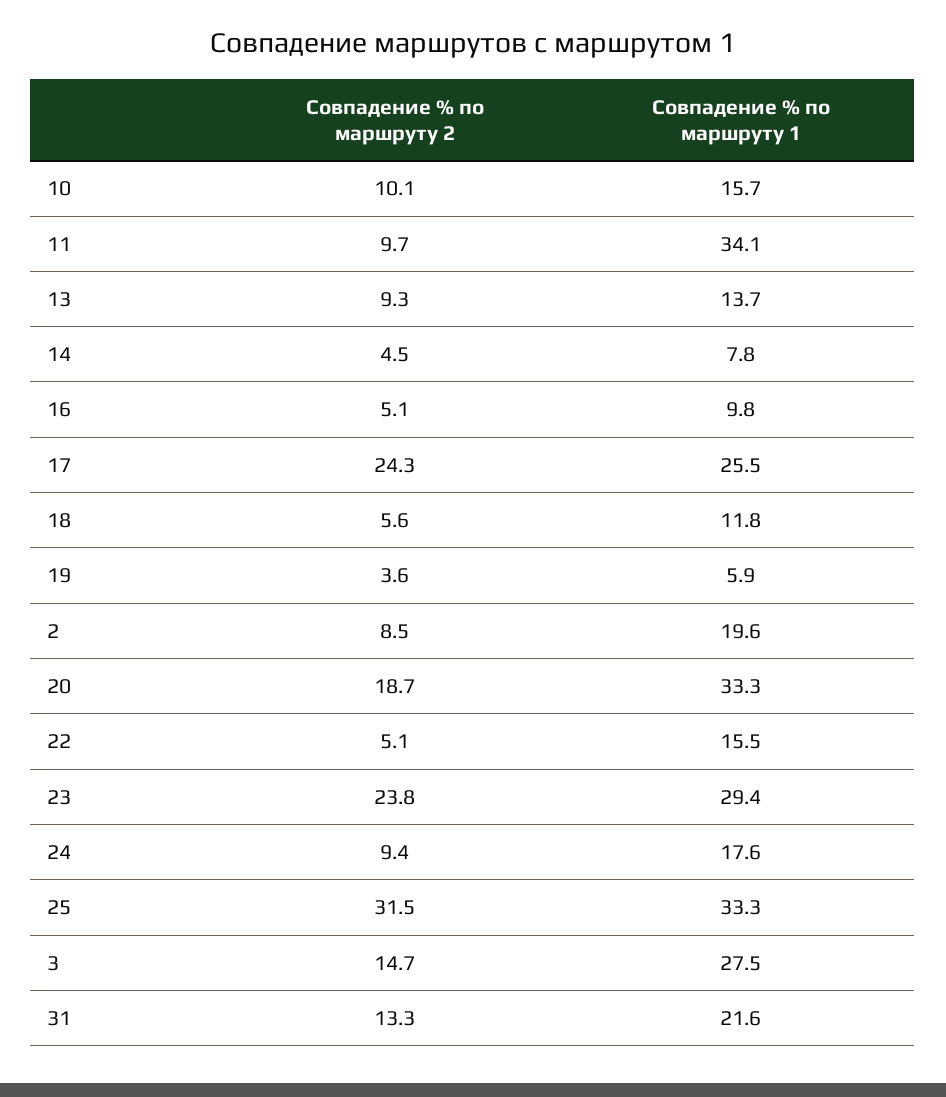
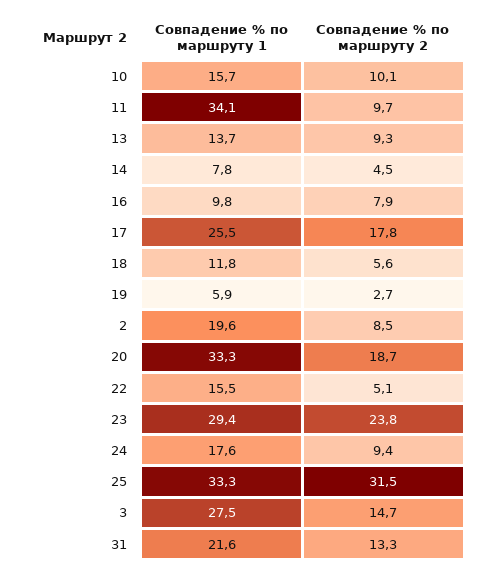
Совпадение % по маршруту 2, 16: 5.1 -> 7.9
Совпадение % по маршруту 2, 17: 24.3 -> 17.8
Совпадение % по маршруту 2, 19: 3.6 -> 2.7

